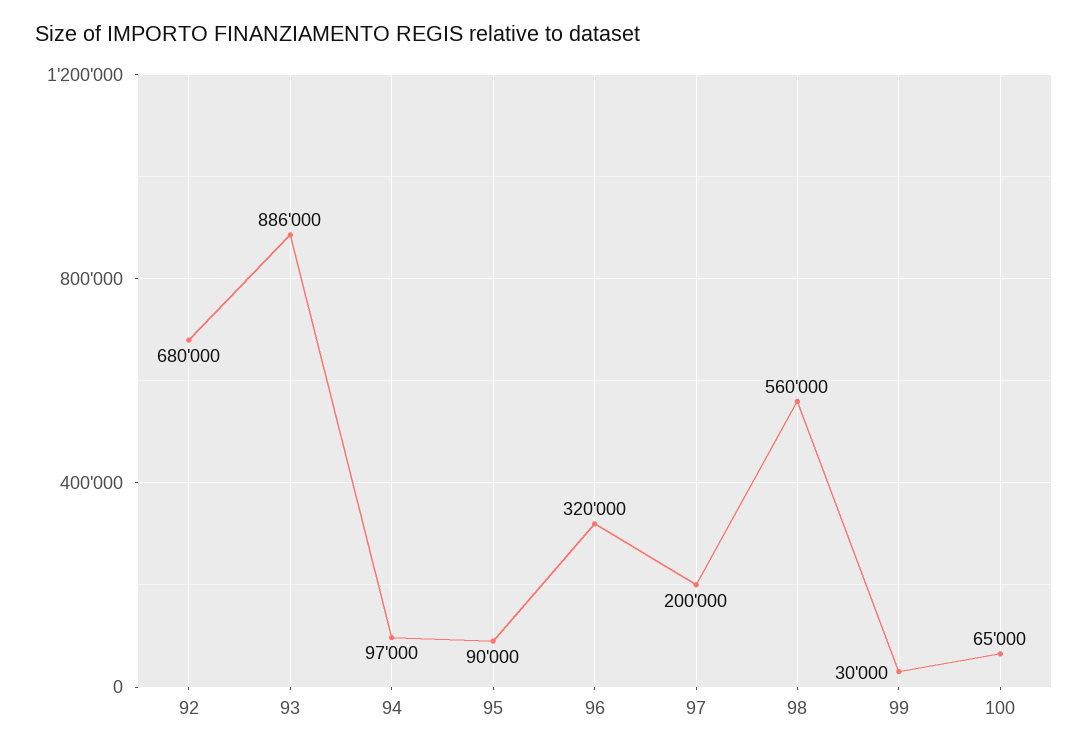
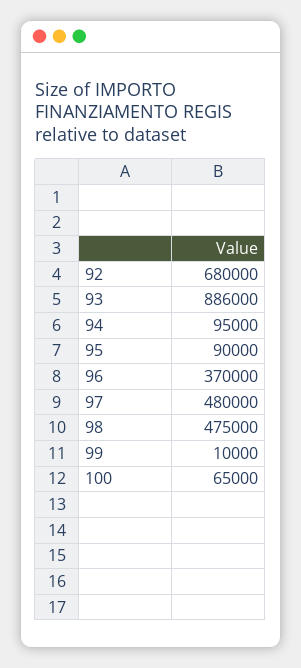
94: 97000 -> 95000
96: 320000 -> 370000
97: 200000 -> 480000
98: 560000 -> 475000
99: 30000 -> 10000

